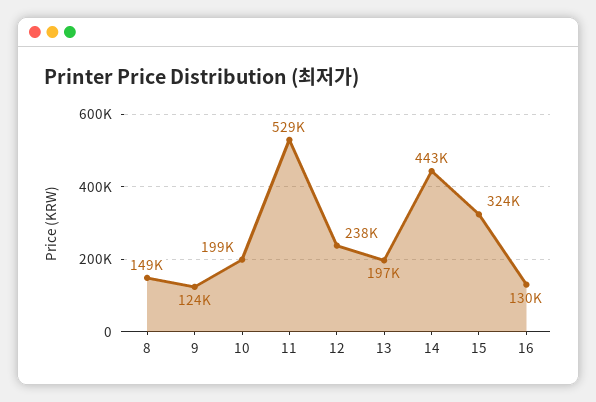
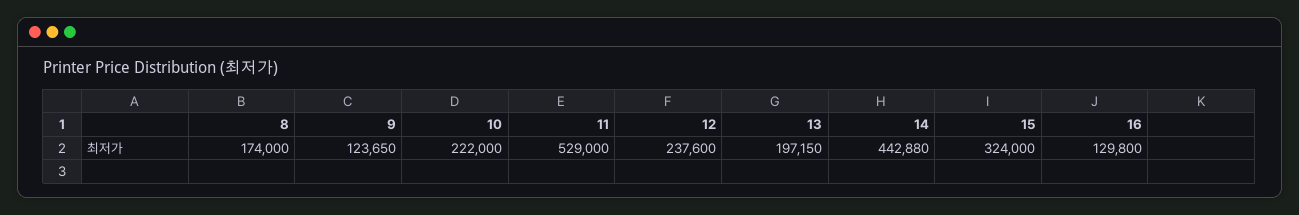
8: 149000 -> 174000
10: 199000 -> 222000

